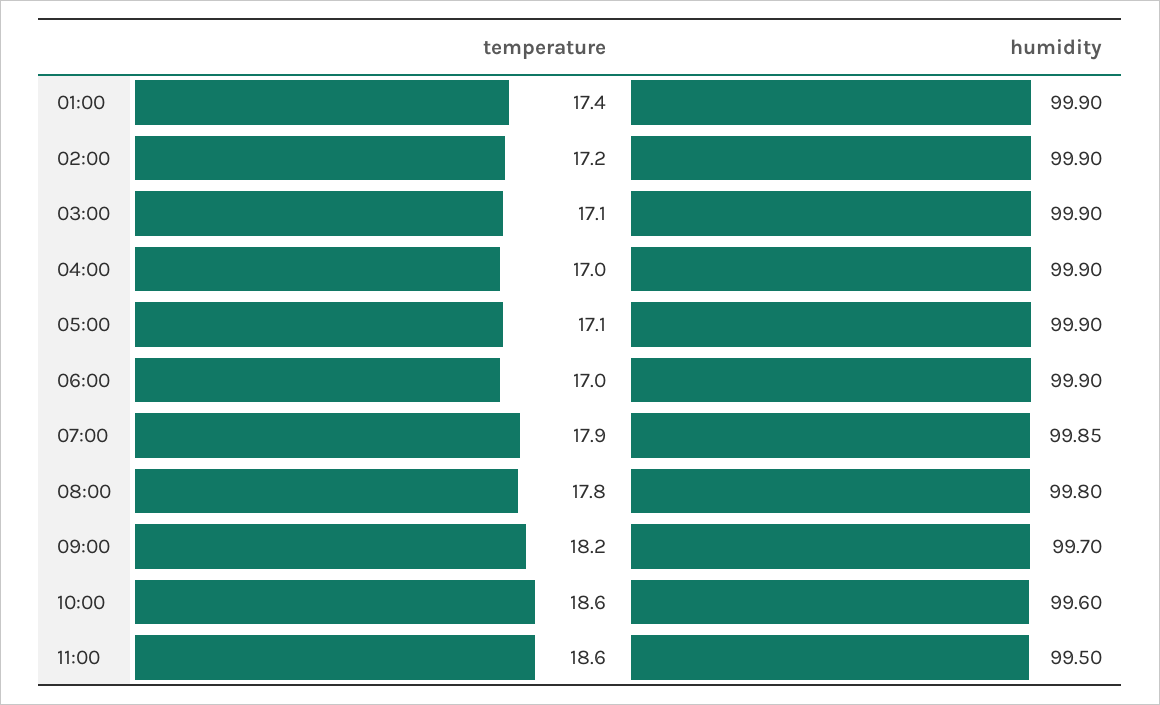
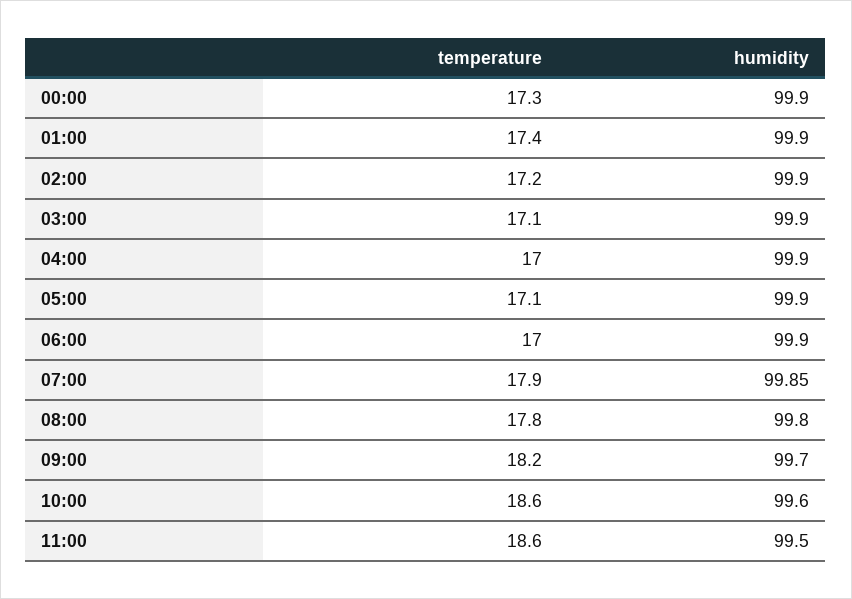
temperature, 00:00: none -> 17.3
humidity, 00:00: none -> 99.9

